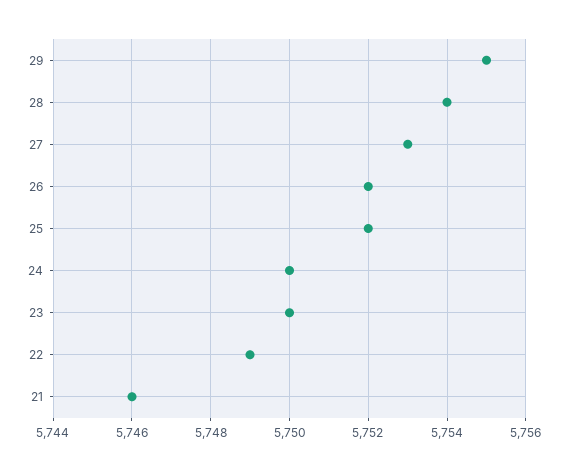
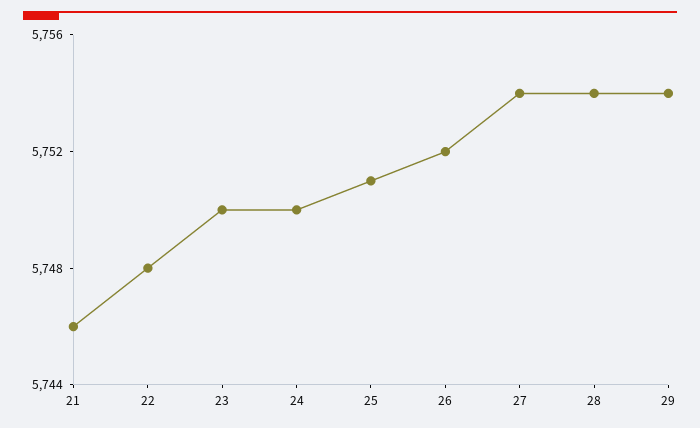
29: 5755 -> 5754
27: 5753 -> 5754
25: 5752 -> 5751
22: 5749 -> 5748

